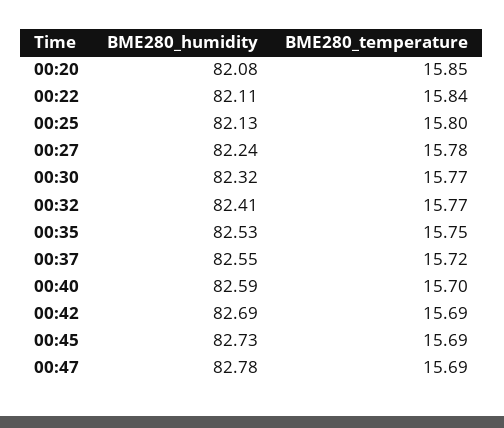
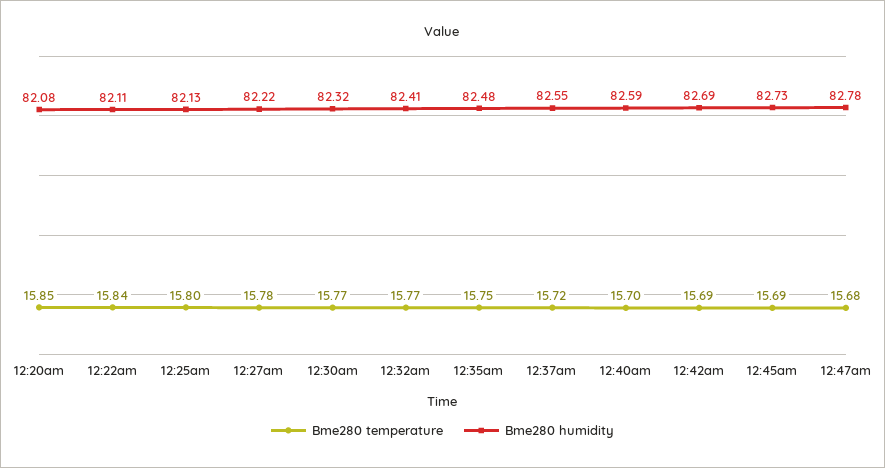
BME280_humidity, 00:27: 82.24 -> 82.22
BME280_humidity, 00:35: 82.53 -> 82.48
BME280_temperature, 00:47: 15.69 -> 15.68

